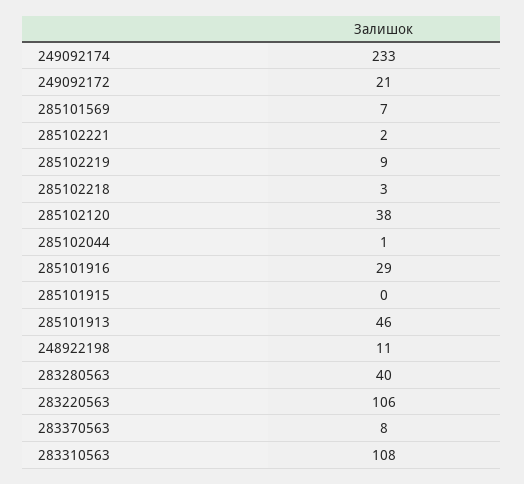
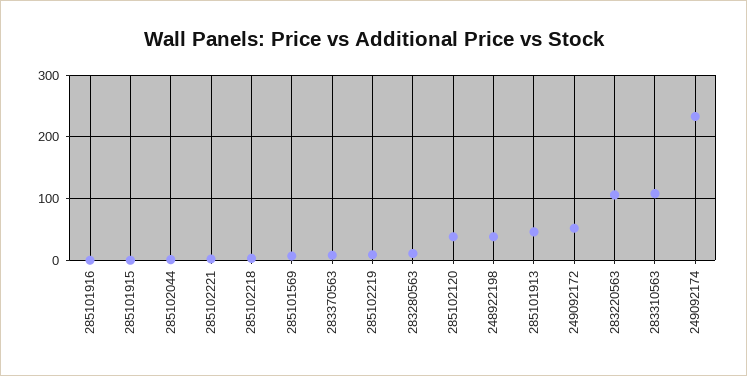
249092172: 21 -> 50
285101916: 29 -> 0
248922198: 11 -> 40
283280563: 40 -> 10

